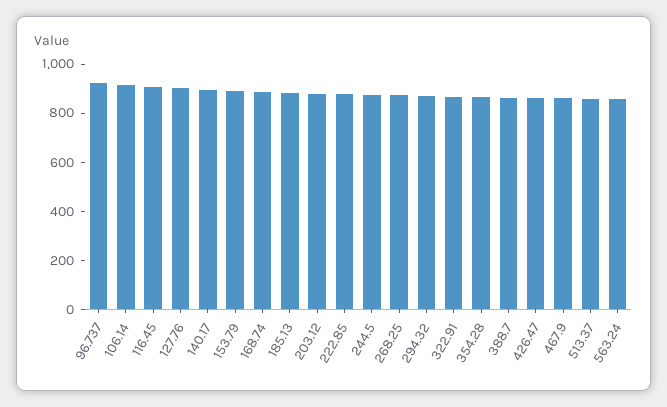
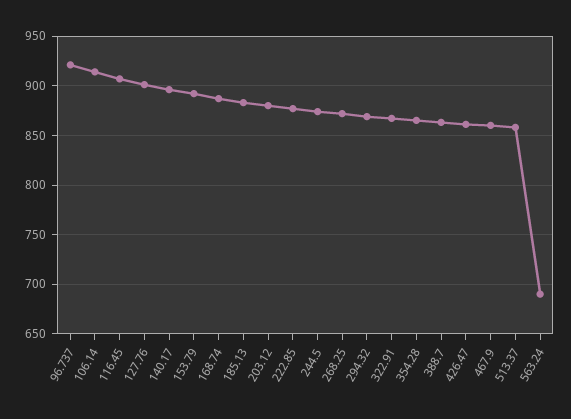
563.24: 850 -> 690

